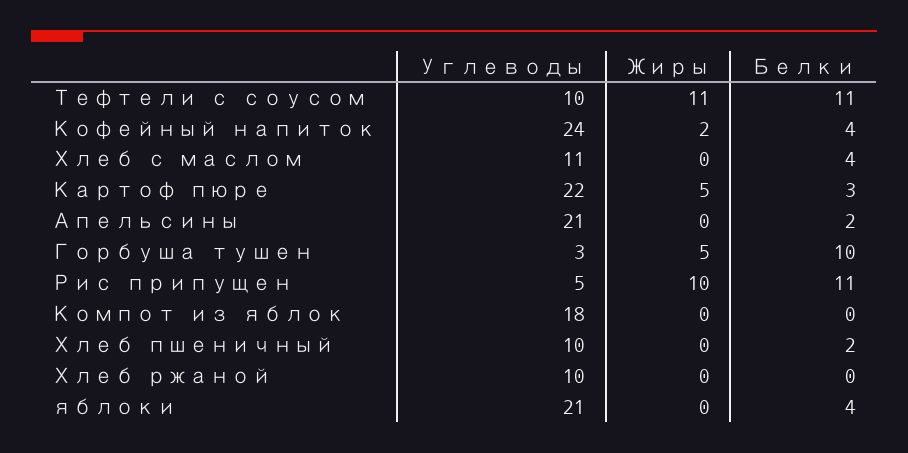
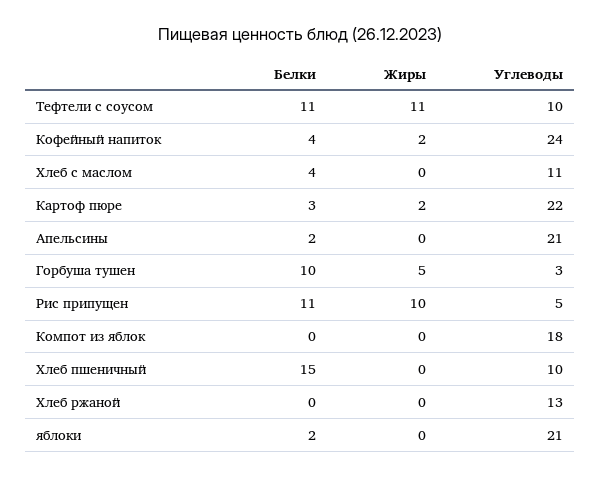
Жиры, Картоф пюре: 5 -> 2
Белки, Хлеб пшеничный: 2 -> 15
Углеводы, Хлеб ржаной: 10 -> 13
Белки, яблоки: 4 -> 2

